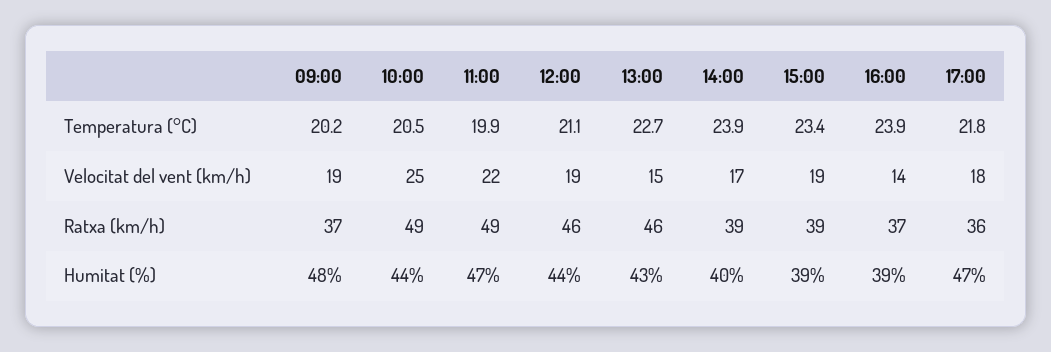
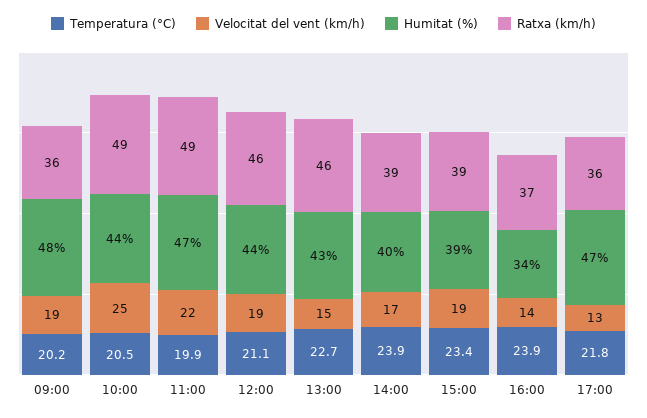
Velocitat del vent (km/h), 17:00: 18 -> 13
Ratxa (km/h), 09:00: 37 -> 36
Humitat (%), 16:00: 39 -> 34

